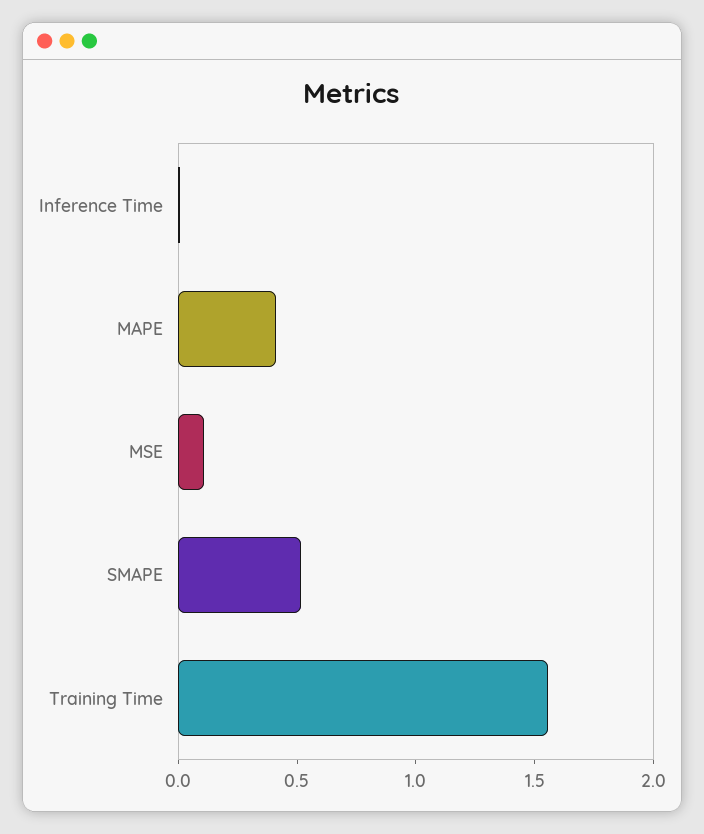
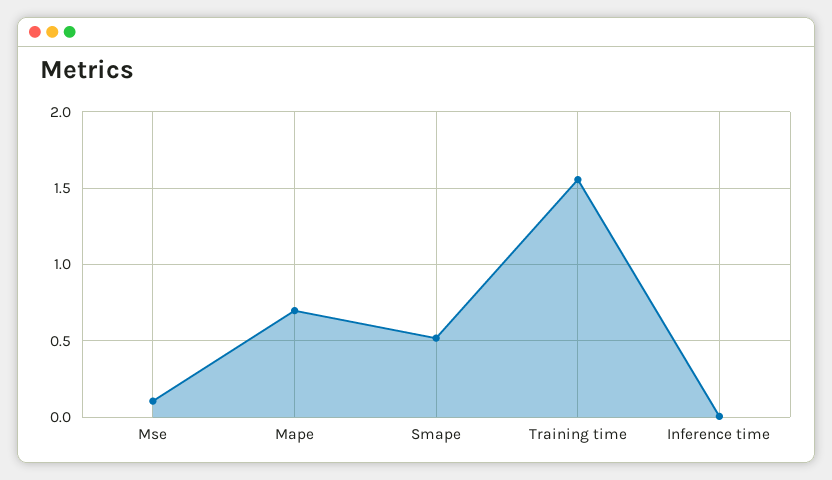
MAPE: 0.4 -> 0.7

